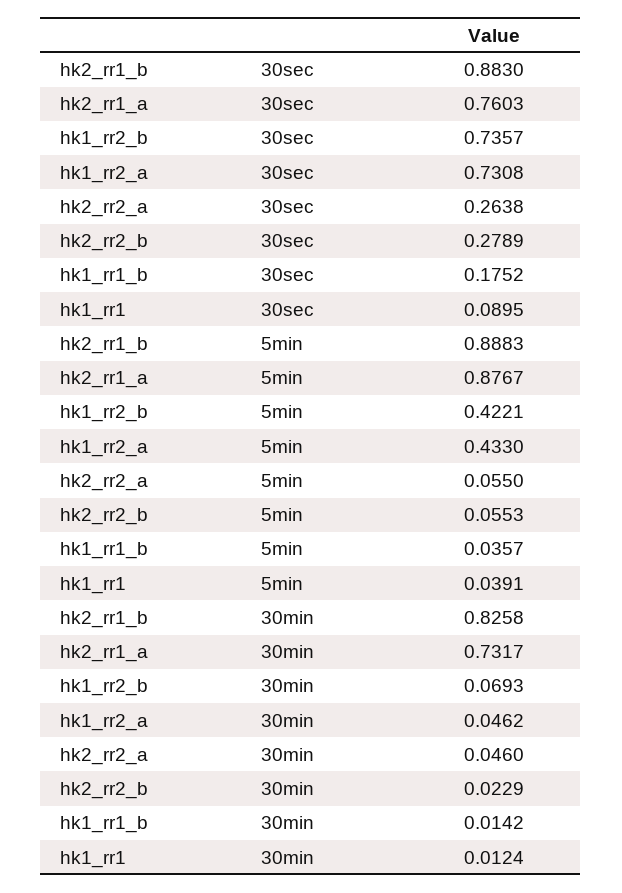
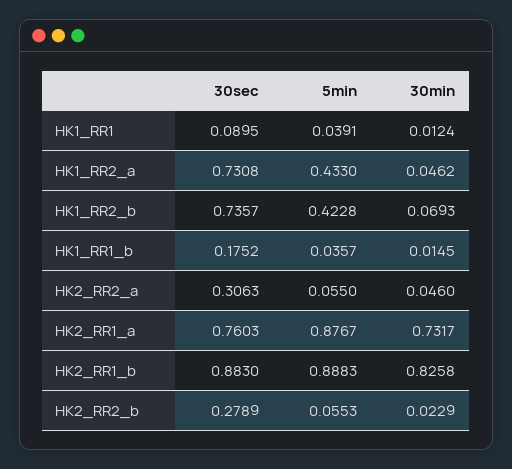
hk2_rr2_a, 30sec: 0.2638 -> 0.3063
hk1_rr2_b, 5min: 0.4221 -> 0.4228
hk1_rr1_b, 30min: 0.0142 -> 0.0145

